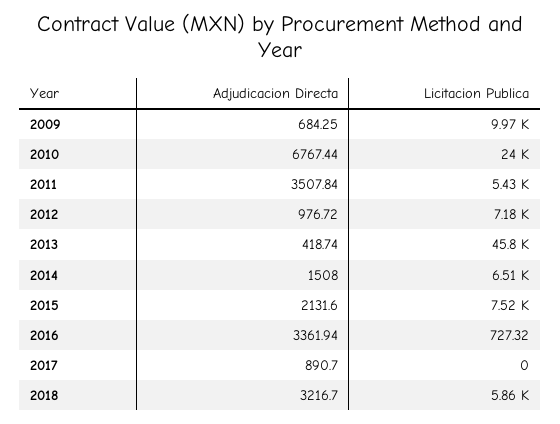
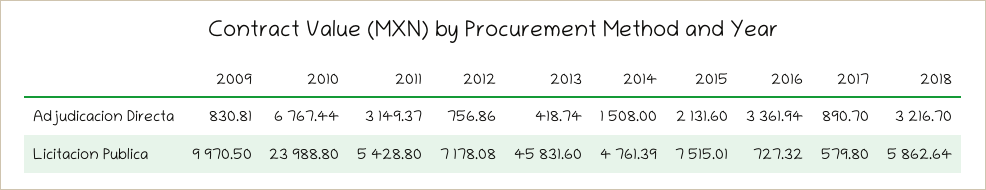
Adjudicacion Directa, 2009: 684.25 -> 830.81
Adjudicacion Directa, 2011: 3507.84 -> 3149.37
Adjudicacion Directa, 2012: 976.72 -> 756.86
Licitacion Publica, 2014: 6510 -> 4761.39
Licitacion Publica, 2017: 0 -> 579.8

